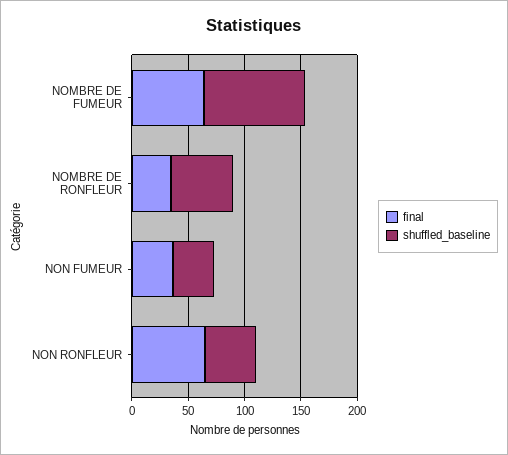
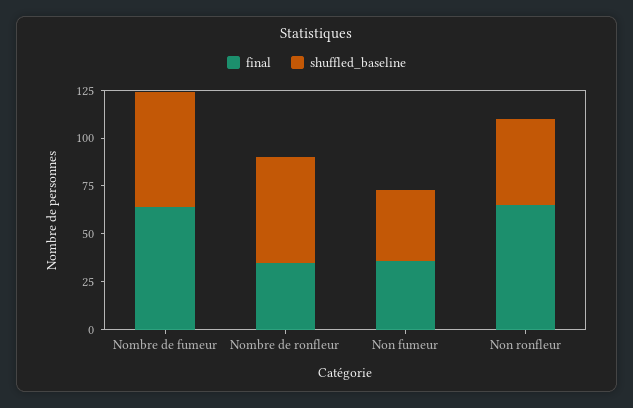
shuffled_baseline, NOMBRE DE FUMEUR: 90 -> 60

